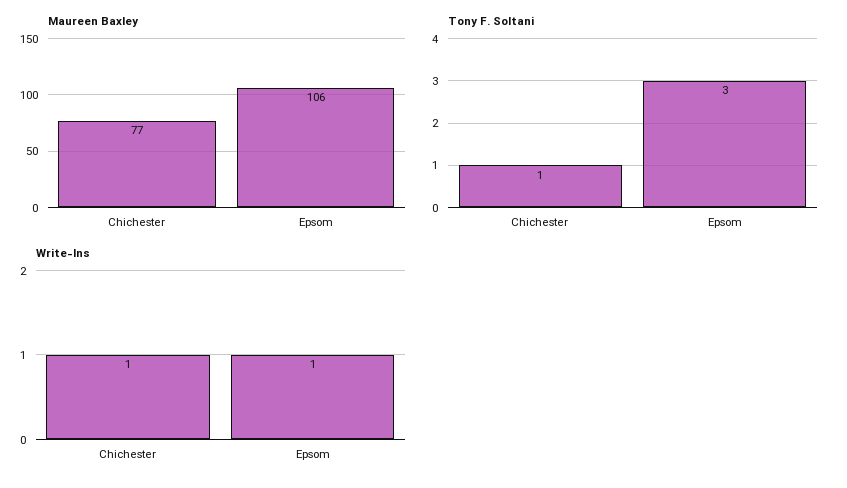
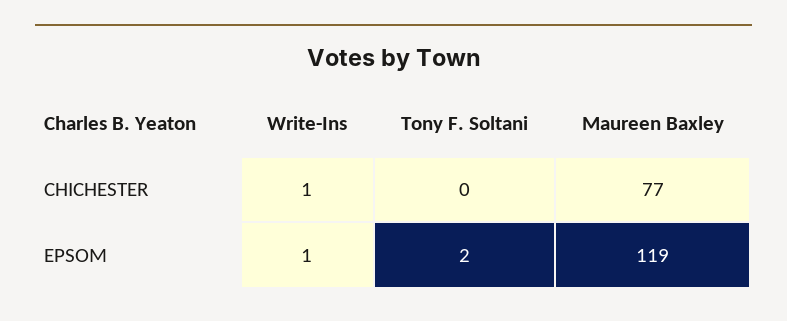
Maureen Baxley, Epsom: 106 -> 119
Tony F. Soltani, Chichester: 1 -> 0
Tony F. Soltani, Epsom: 3 -> 2

